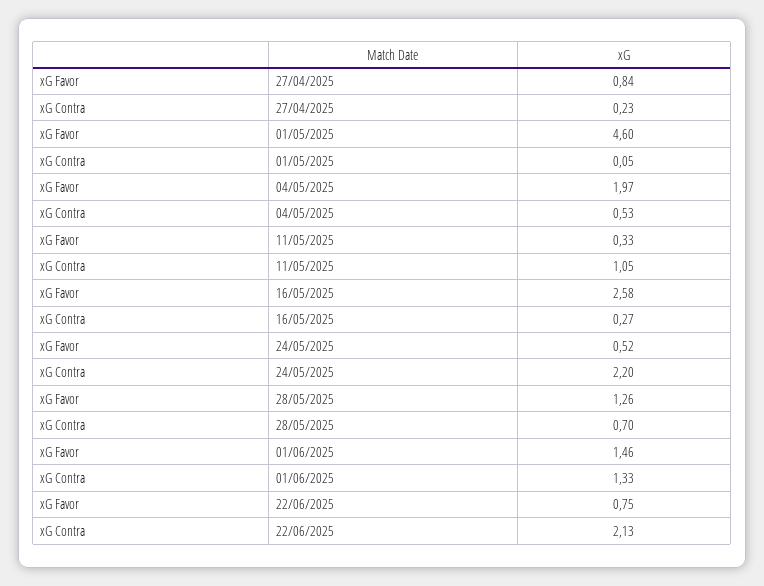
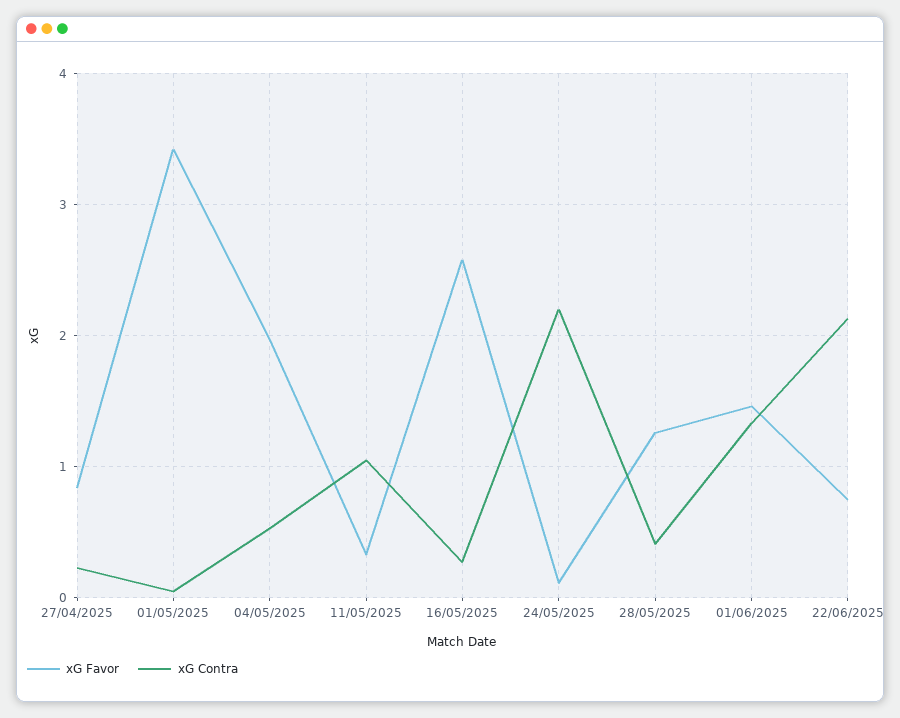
xG Favor, 01/05/2025: 4.6 -> 3.4
xG Favor, 24/05/2025: 0.52 -> 0.1
xG Contra, 28/05/2025: 0.7 -> 0.4

